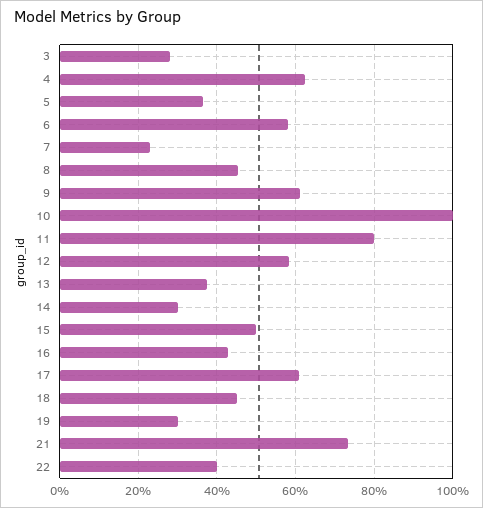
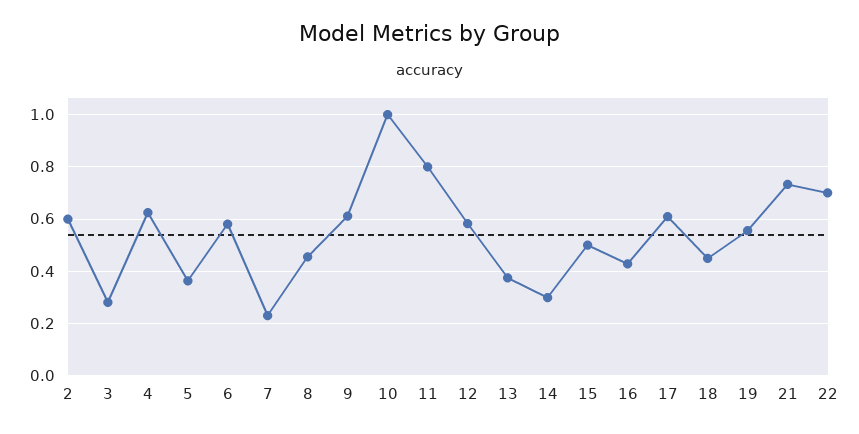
19: 0.3 -> 0.55
22: 0.4 -> 0.7
2: none -> 0.6

